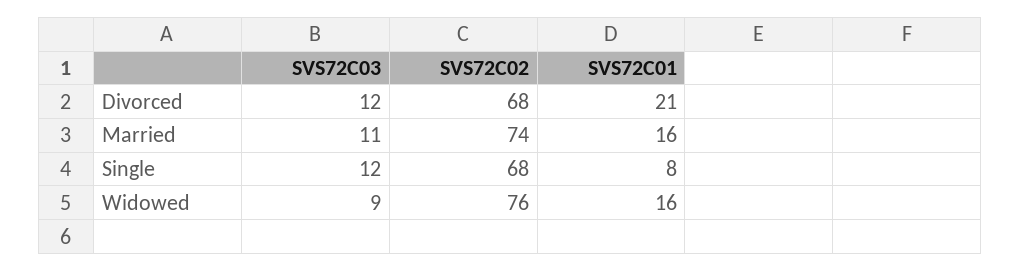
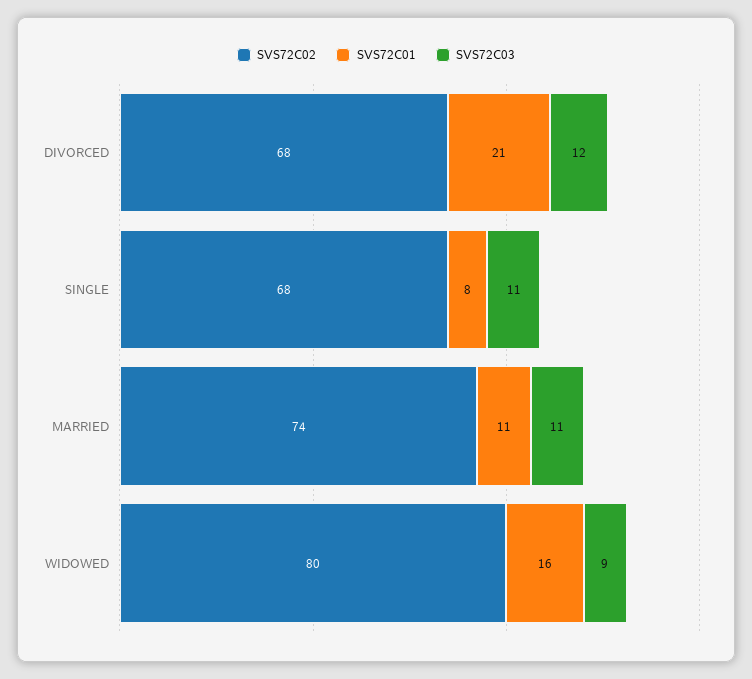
SVS72C01, Married: 16 -> 11
SVS72C03, Single: 12 -> 11
SVS72C02, Widowed: 76 -> 80

